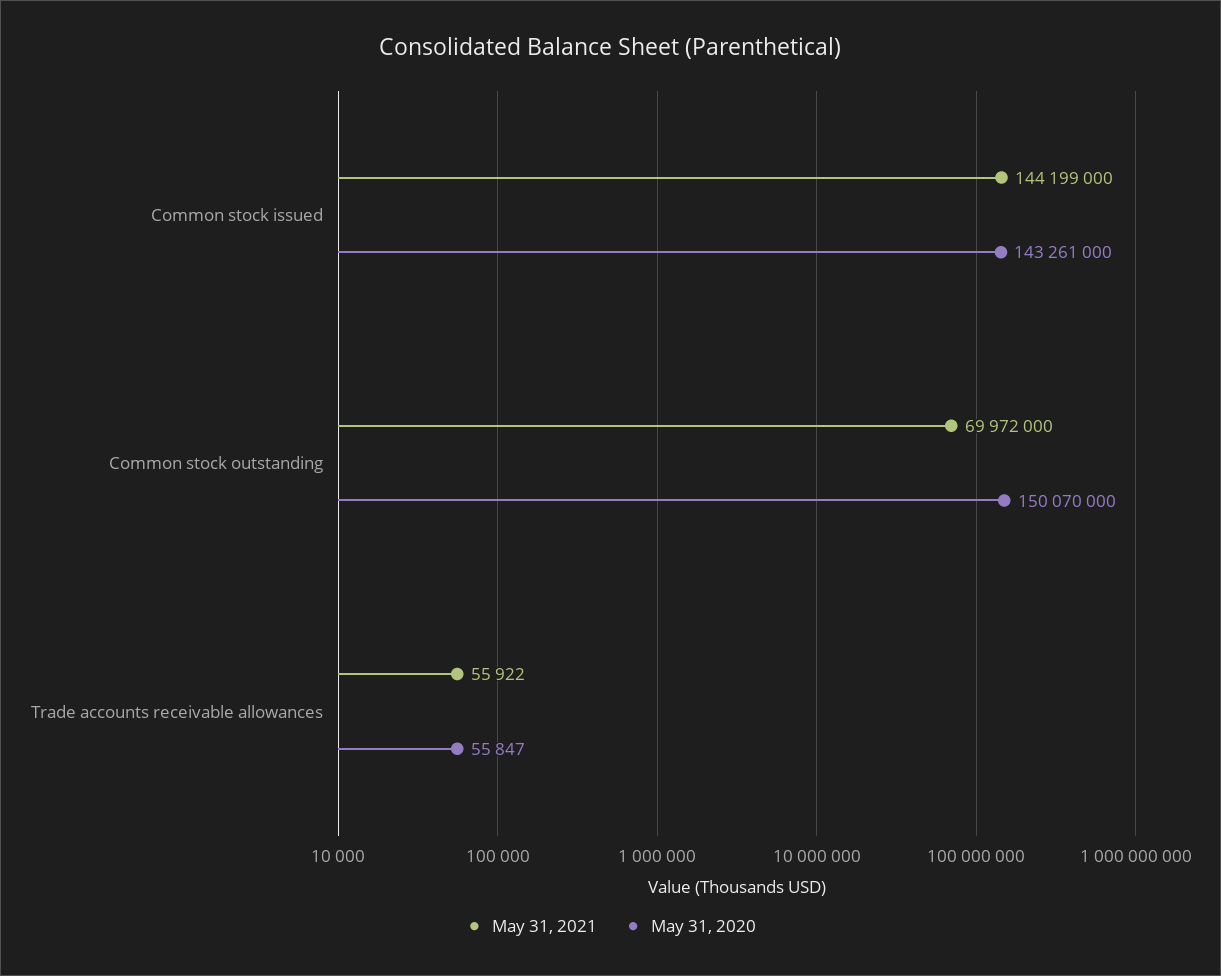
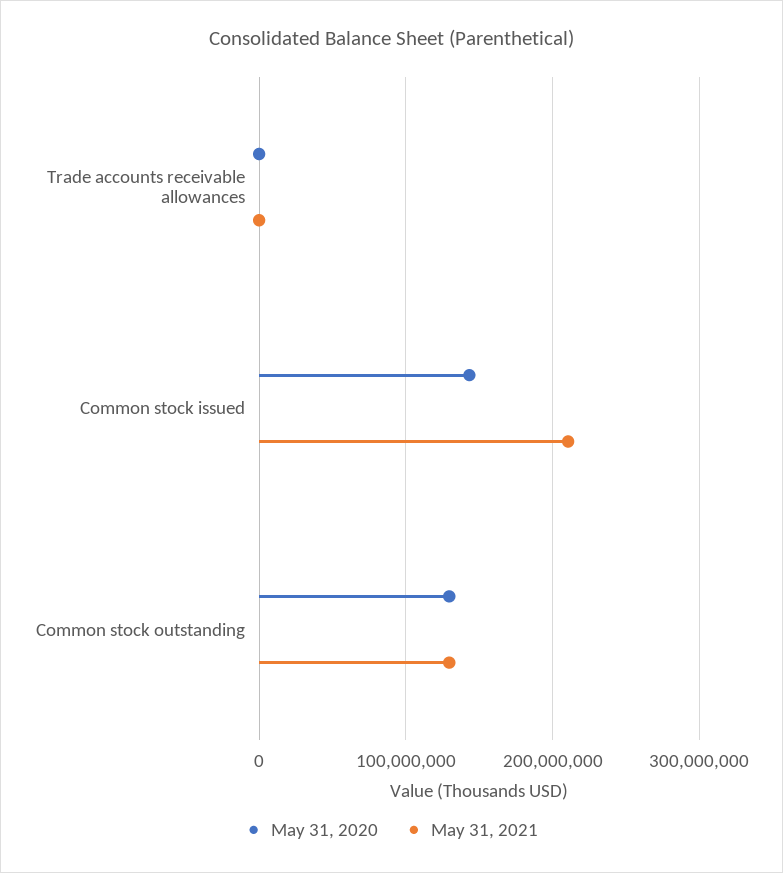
May 31, 2021, Common stock issued: 144199000 -> 210000000
May 31, 2021, Common stock outstanding: 69972000 -> 130000000
May 31, 2020, Common stock outstanding: 150070000 -> 130000000

